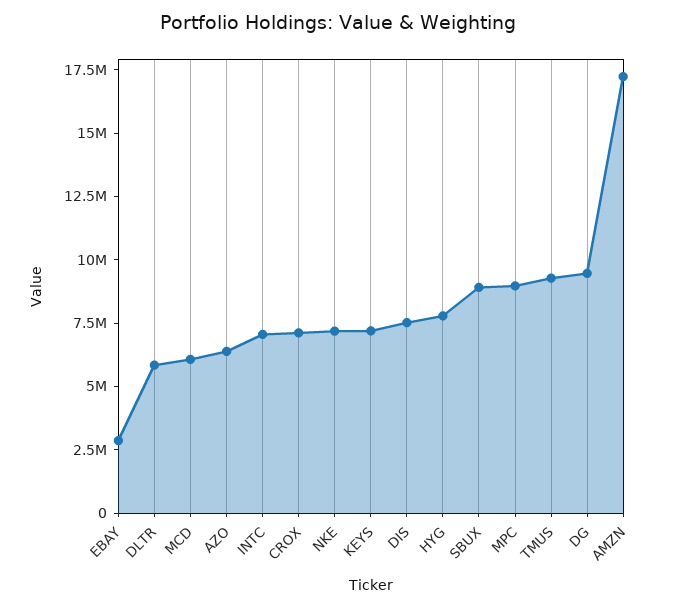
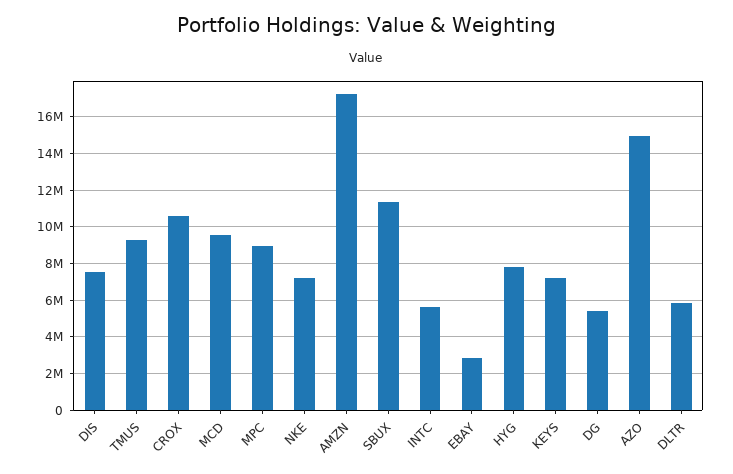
MCD: 6000000 -> 9500000
AZO: 6500000 -> 15000000
INTC: 7000000 -> 5500000
CROX: 7000000 -> 10500000
SBUX: 9000000 -> 11500000
DG: 9500000 -> 5500000

